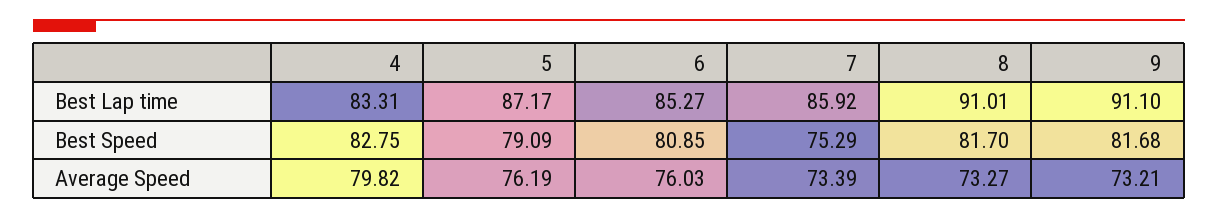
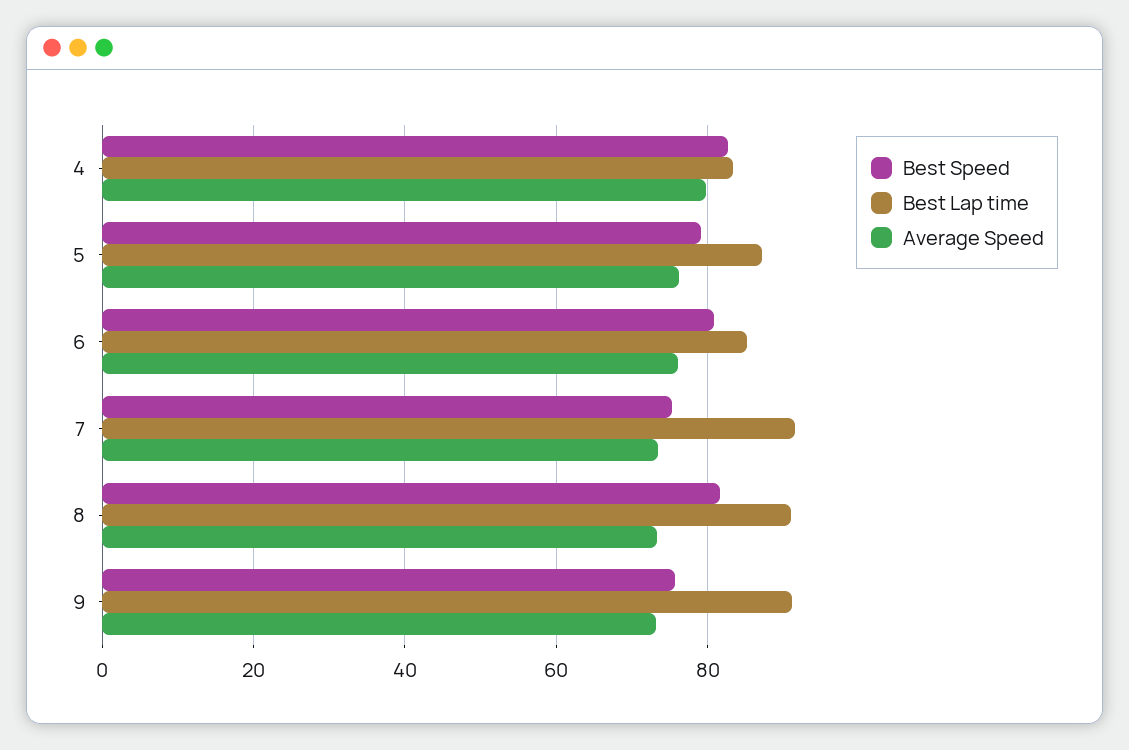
Best Lap time, 7: 85.92 -> 92
Best Speed, 9: 81.68 -> 76

